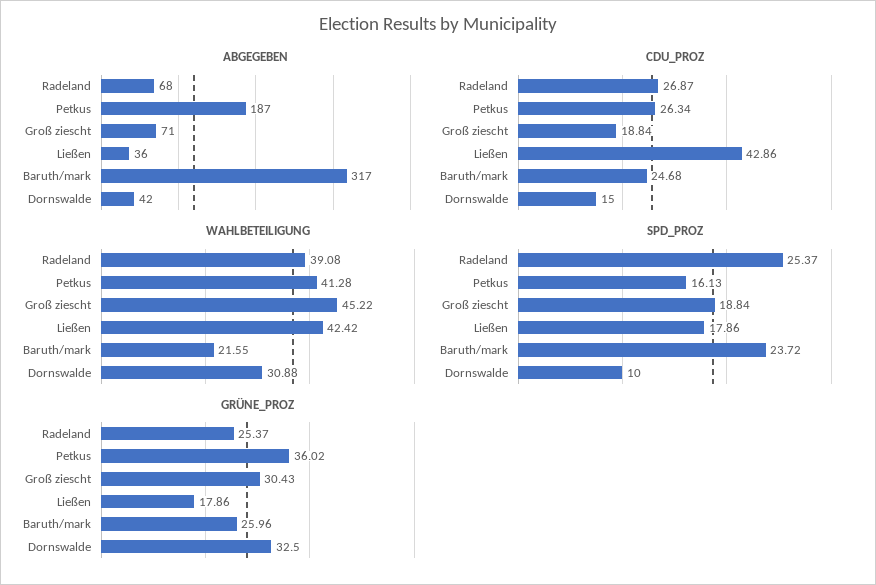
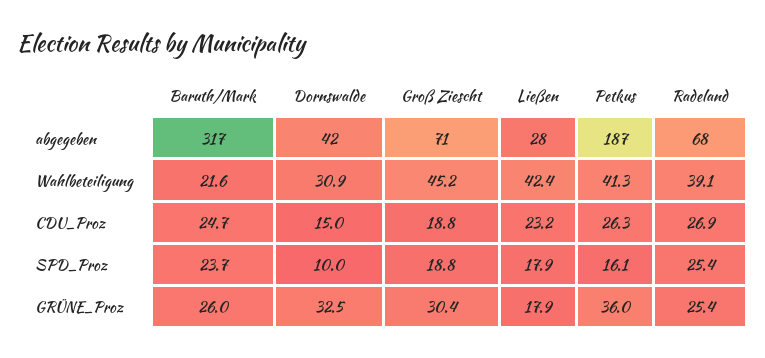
ABGEGEBEN, Ließen: 36 -> 28
CDU_PROZ, Ließen: 42.86 -> 23.2

